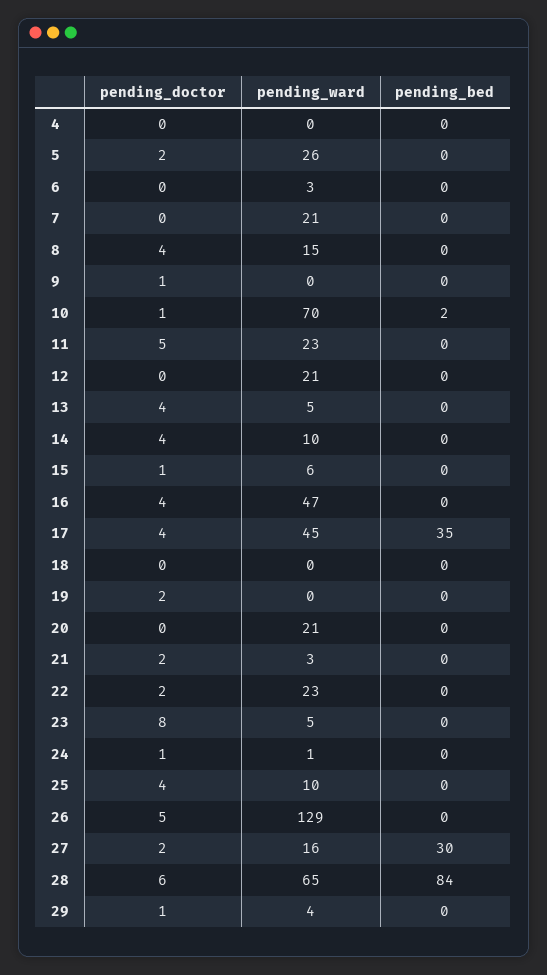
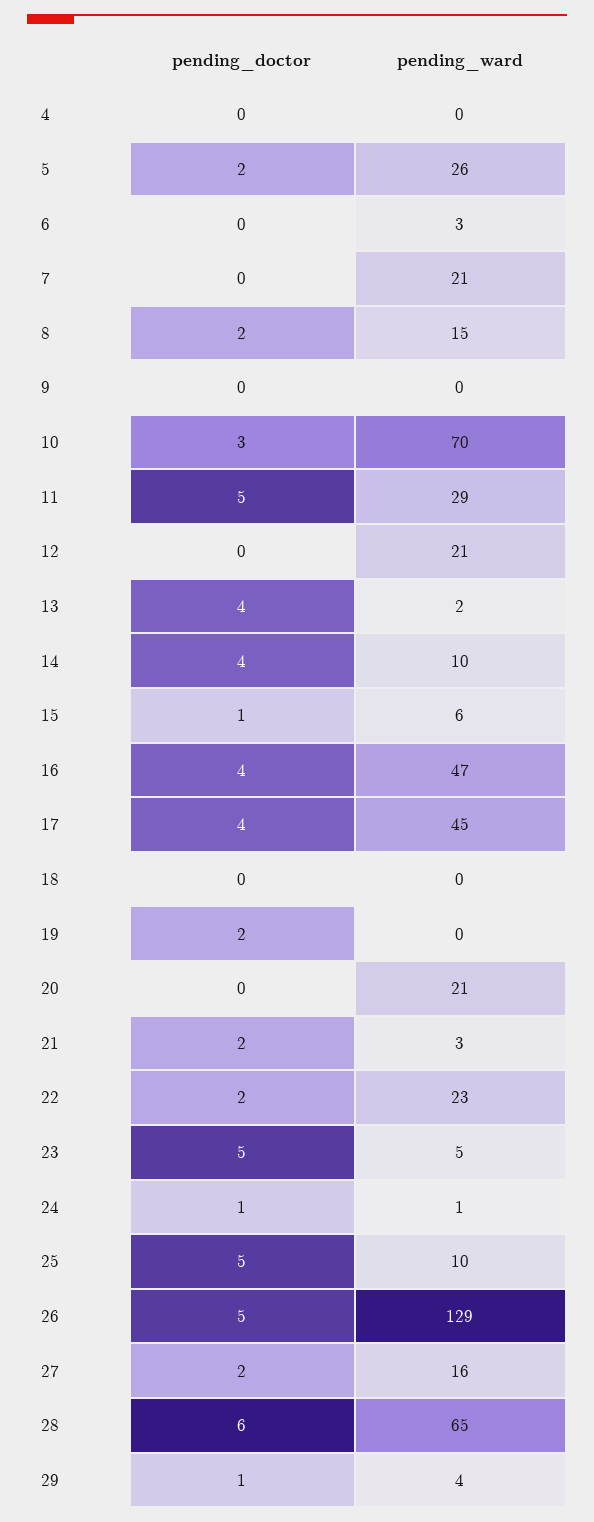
pending_bed, 4: 0 -> none
pending_bed, 5: 0 -> none
pending_bed, 6: 0 -> none
pending_bed, 7: 0 -> none
pending_doctor, 8: 4 -> 2
pending_bed, 8: 0 -> none
pending_doctor, 9: 1 -> 0
pending_bed, 9: 0 -> none
pending_doctor, 10: 1 -> 3
pending_bed, 10: 2 -> none
pending_ward, 11: 23 -> 29
pending_bed, 11: 0 -> none
pending_bed, 12: 0 -> none
pending_ward, 13: 5 -> 2
pending_bed, 13: 0 -> none
pending_bed, 14: 0 -> none
pending_bed, 15: 0 -> none
pending_bed, 16: 0 -> none
pending_bed, 17: 35 -> none
pending_bed, 18: 0 -> none
pending_bed, 19: 0 -> none
pending_bed, 20: 0 -> none
pending_bed, 21: 0 -> none
pending_bed, 22: 0 -> none
pending_doctor, 23: 8 -> 5
pending_bed, 23: 0 -> none
pending_bed, 24: 0 -> none
pending_doctor, 25: 4 -> 5
pending_bed, 25: 0 -> none
pending_bed, 26: 0 -> none
pending_bed, 27: 30 -> none
pending_bed, 28: 84 -> none
pending_bed, 29: 0 -> none

